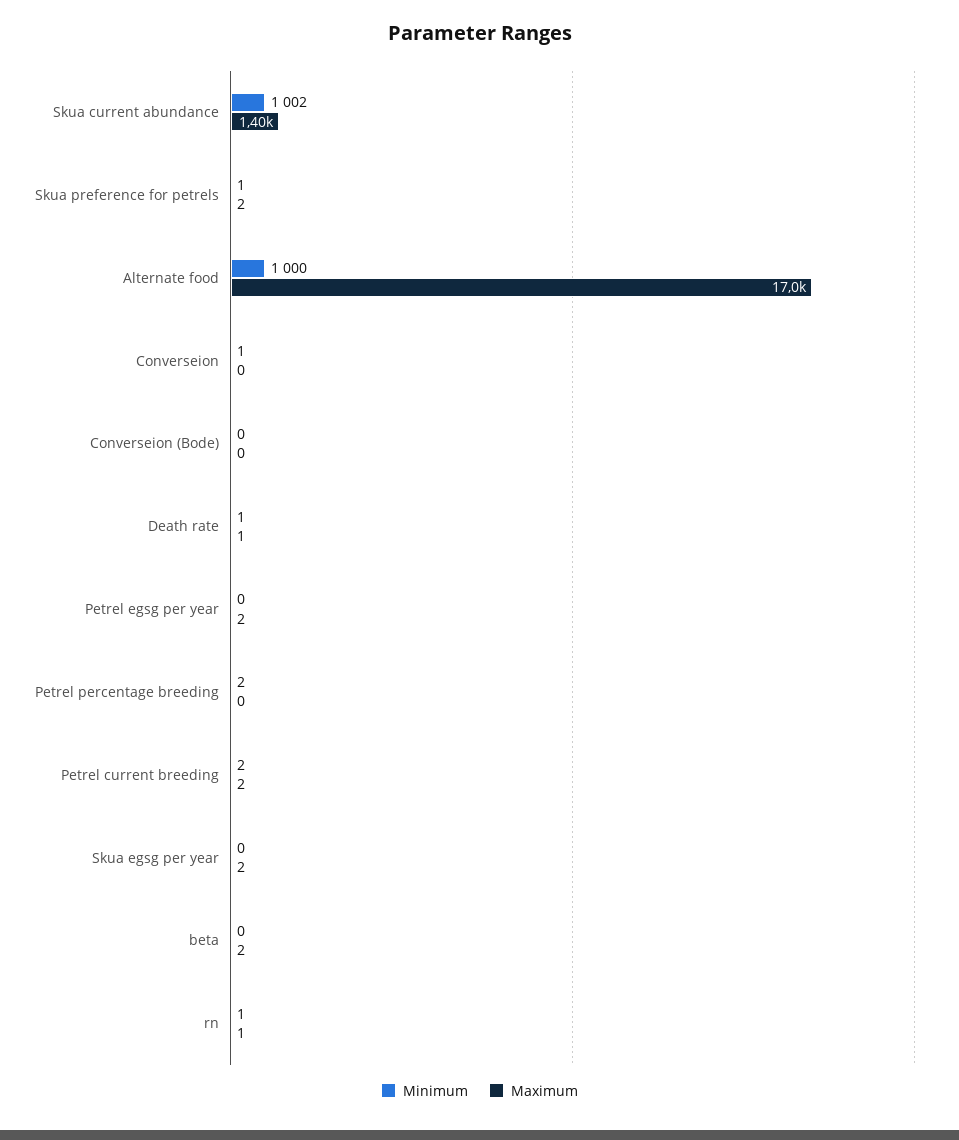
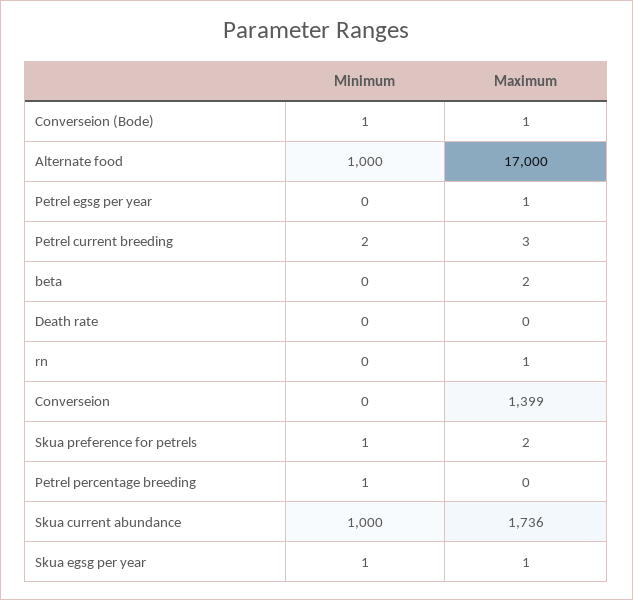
Minimum, Skua current abundance: 1002 -> 1000
Maximum, Skua current abundance: 1400 -> 1736
Minimum, Converseion: 1 -> 0
Maximum, Converseion: 0 -> 1399
Minimum, Converseion (Bode): 0 -> 1
Maximum, Converseion (Bode): 0 -> 1
Minimum, Death rate: 1 -> 0
Maximum, Death rate: 1 -> 0
Maximum, Petrel egsg per year: 2 -> 1
Minimum, Petrel percentage breeding: 2 -> 1
Maximum, Petrel current breeding: 2 -> 3
Minimum, Skua egsg per year: 0 -> 1
Maximum, Skua egsg per year: 2 -> 1
Minimum, rn: 1 -> 0

